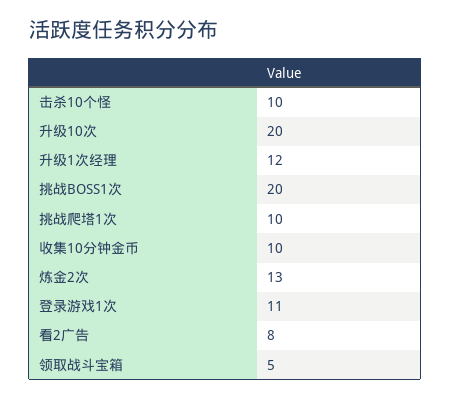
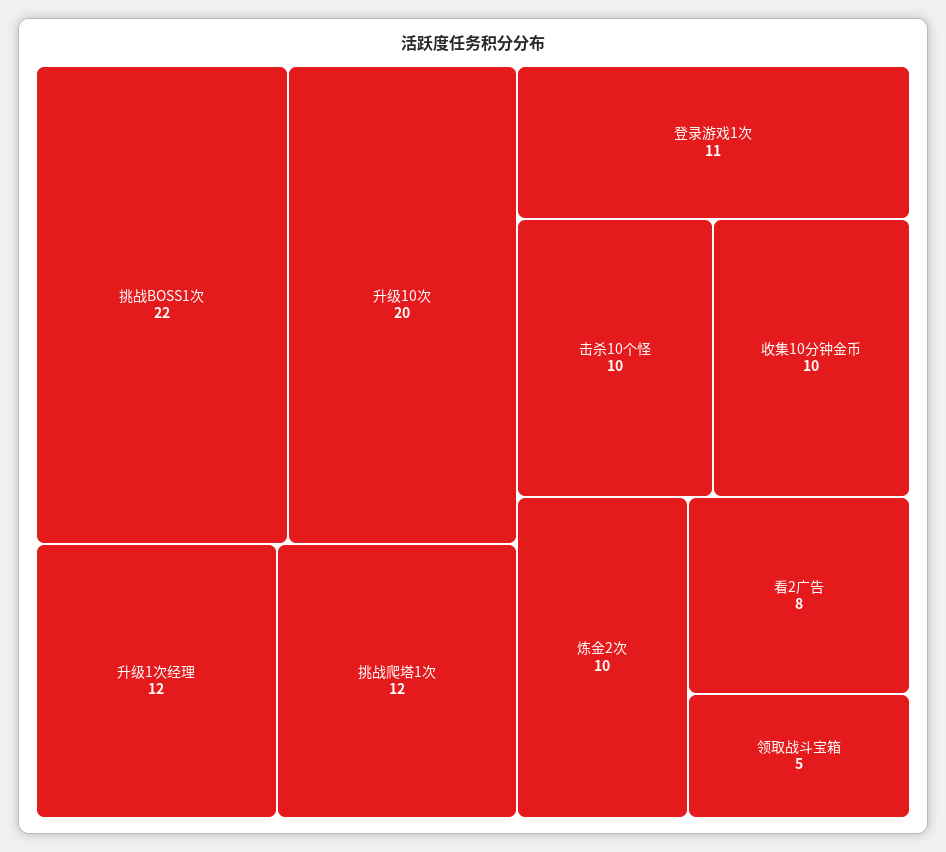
挑战BOSS1次: 20 -> 22
挑战爬塔1次: 10 -> 12
炼金2次: 13 -> 10

